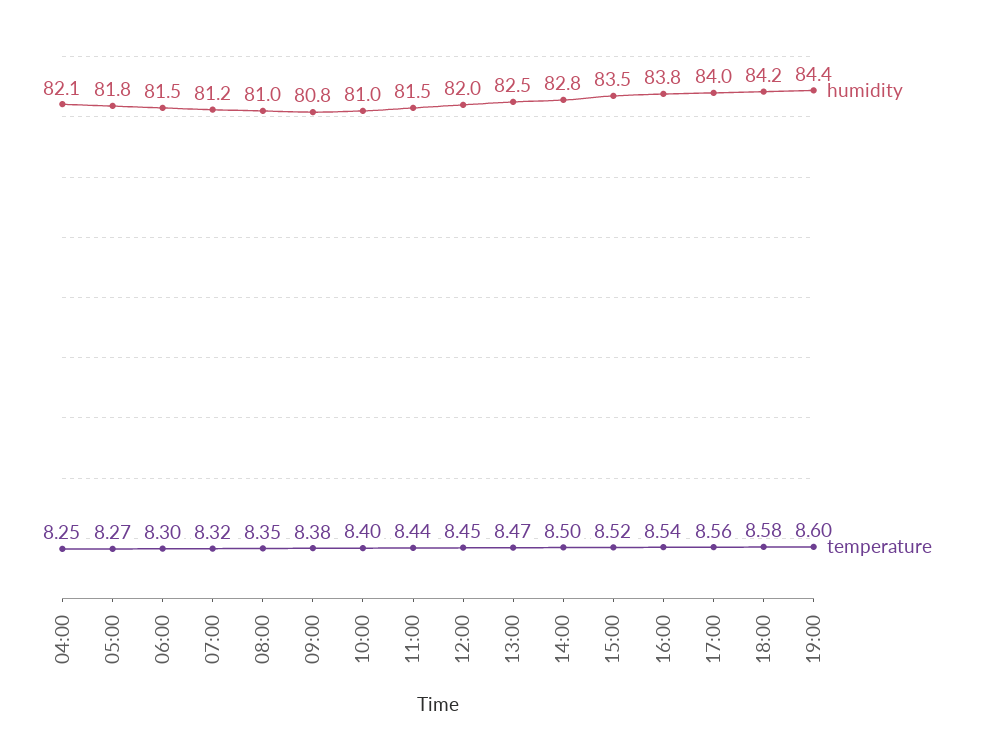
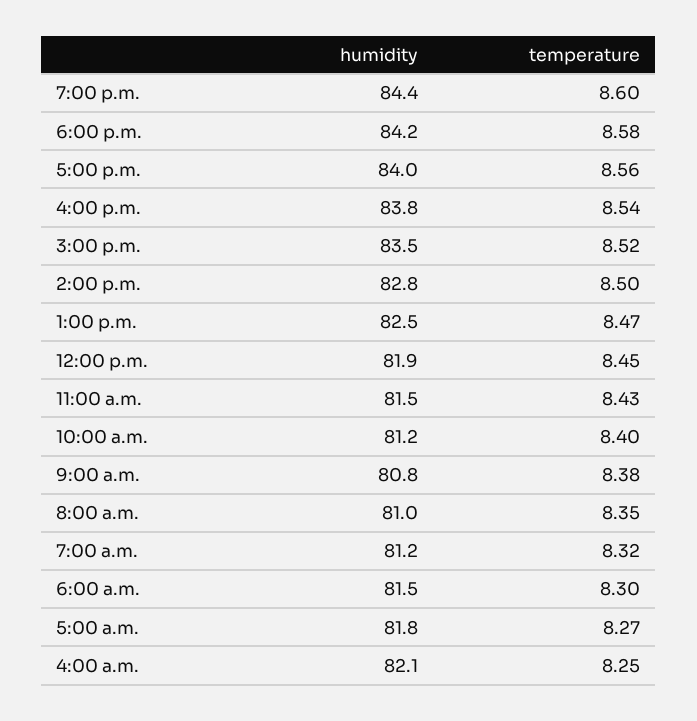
humidity, 10:00: 81 -> 81.2
temperature, 11:00: 8.44 -> 8.43
humidity, 12:00: 82 -> 81.9

